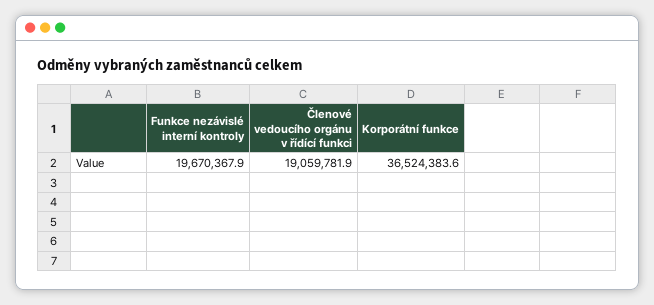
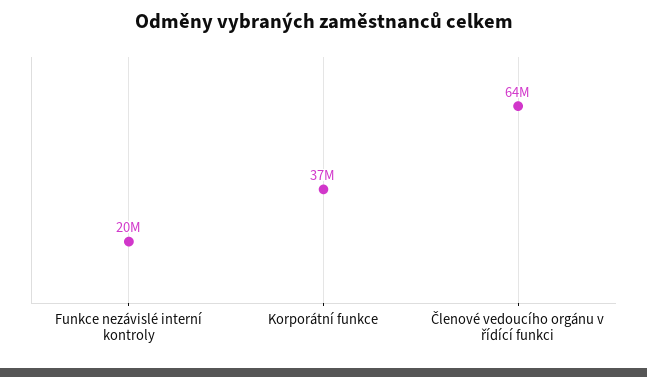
Členové vedoucího orgánu v řídící funkci: 19059781.9 -> 64000000

